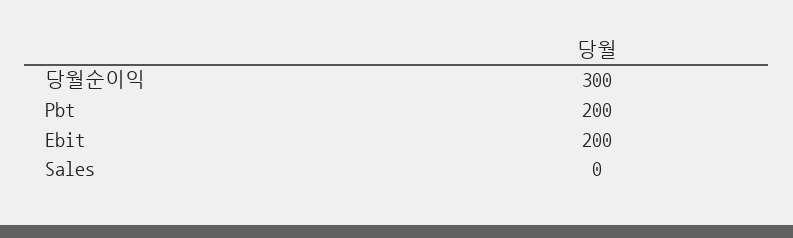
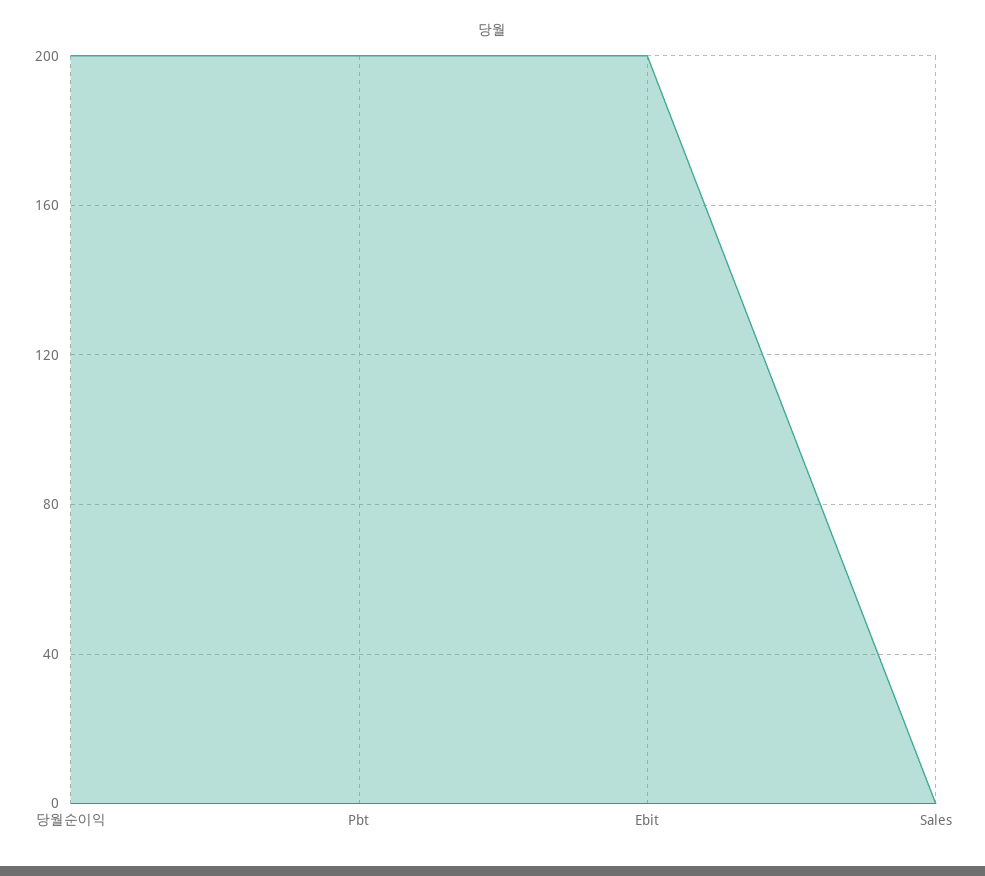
당월순이익: 300 -> 200

